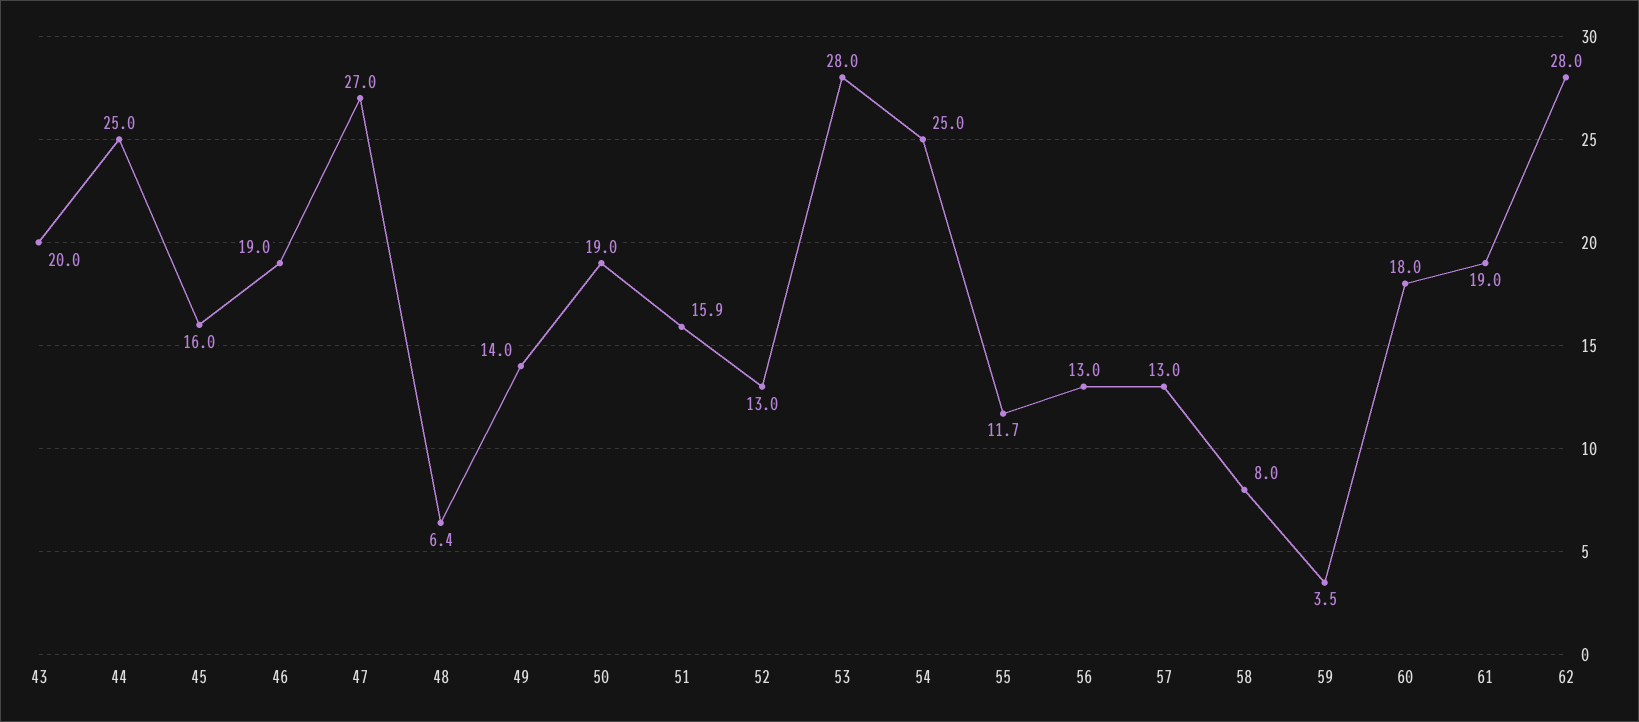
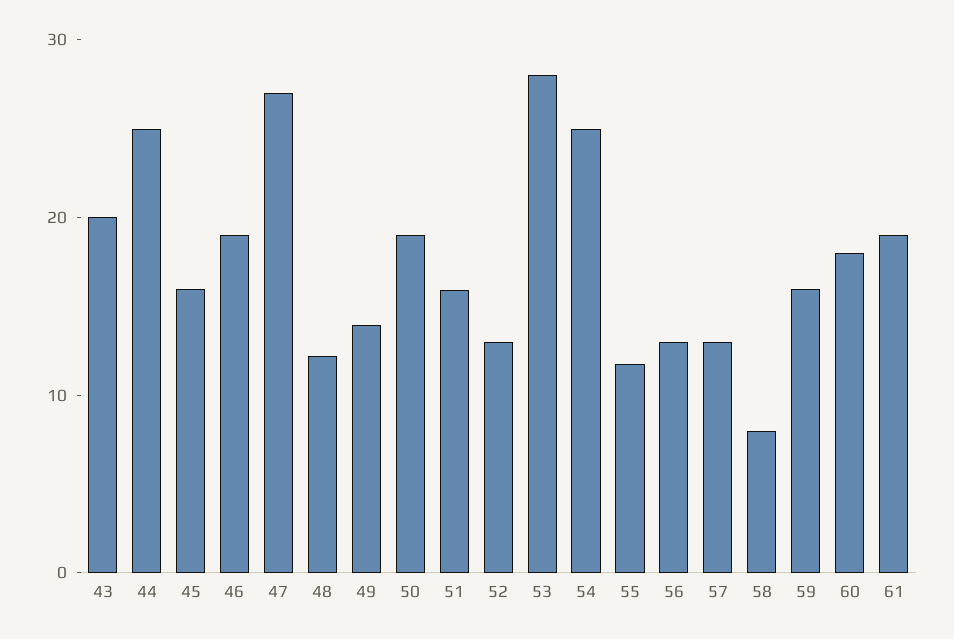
48: 6.4 -> 12
59: 3.5 -> 16
62: 28 -> none

